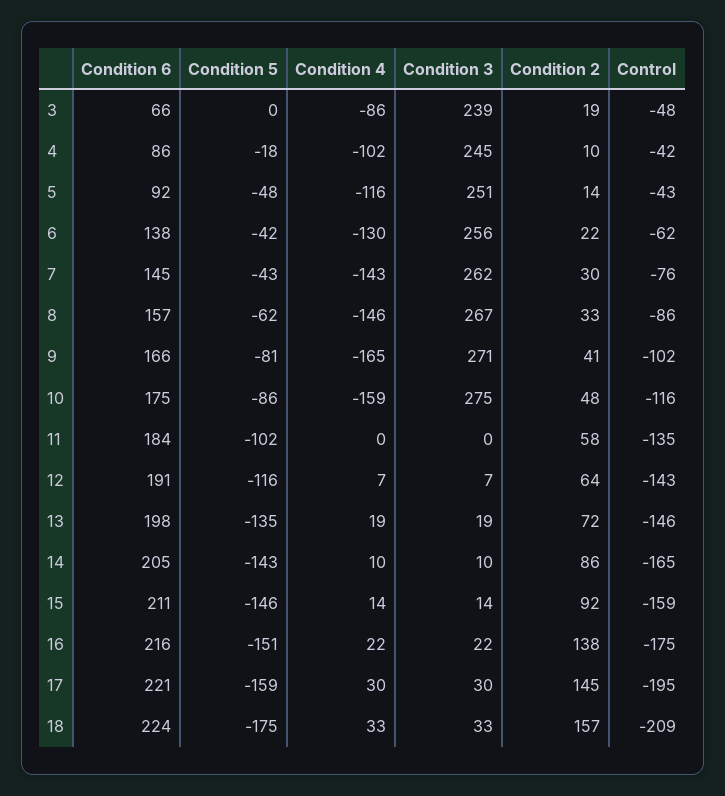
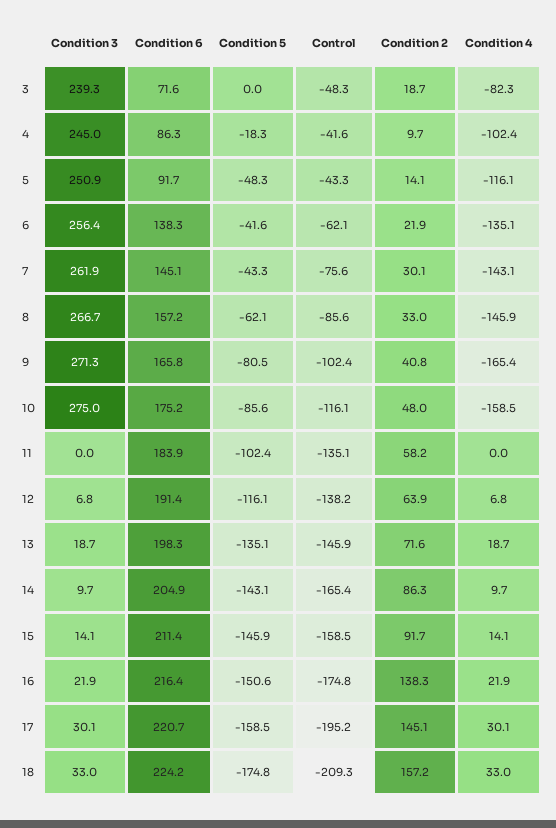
Condition 6, 3: 66 -> 71.6
Condition 4, 3: -86 -> -82.3
Condition 4, 6: -130 -> -135.1
Control, 12: -143 -> -138.2

